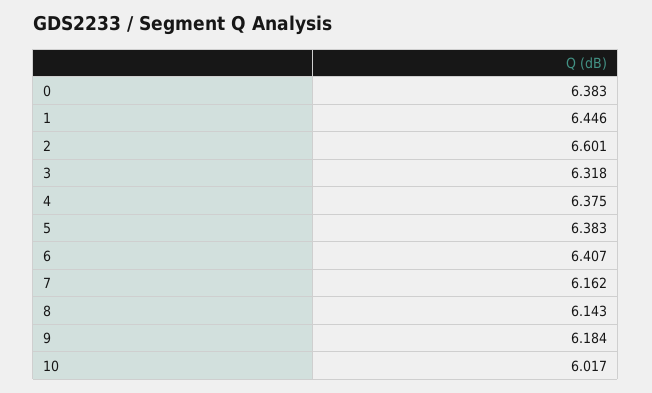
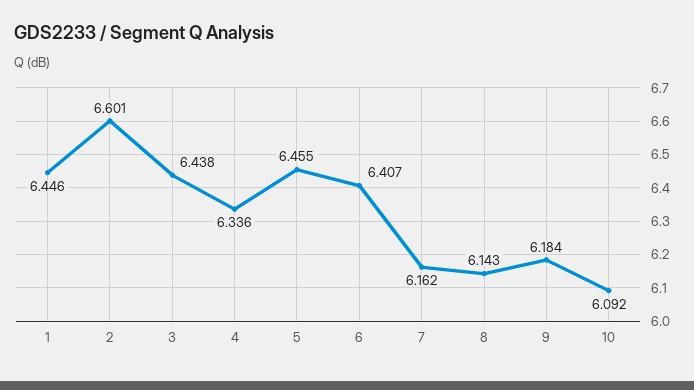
0: 6.383 -> none
3: 6.318 -> 6.438
4: 6.375 -> 6.336
5: 6.383 -> 6.455
10: 6.017 -> 6.092

